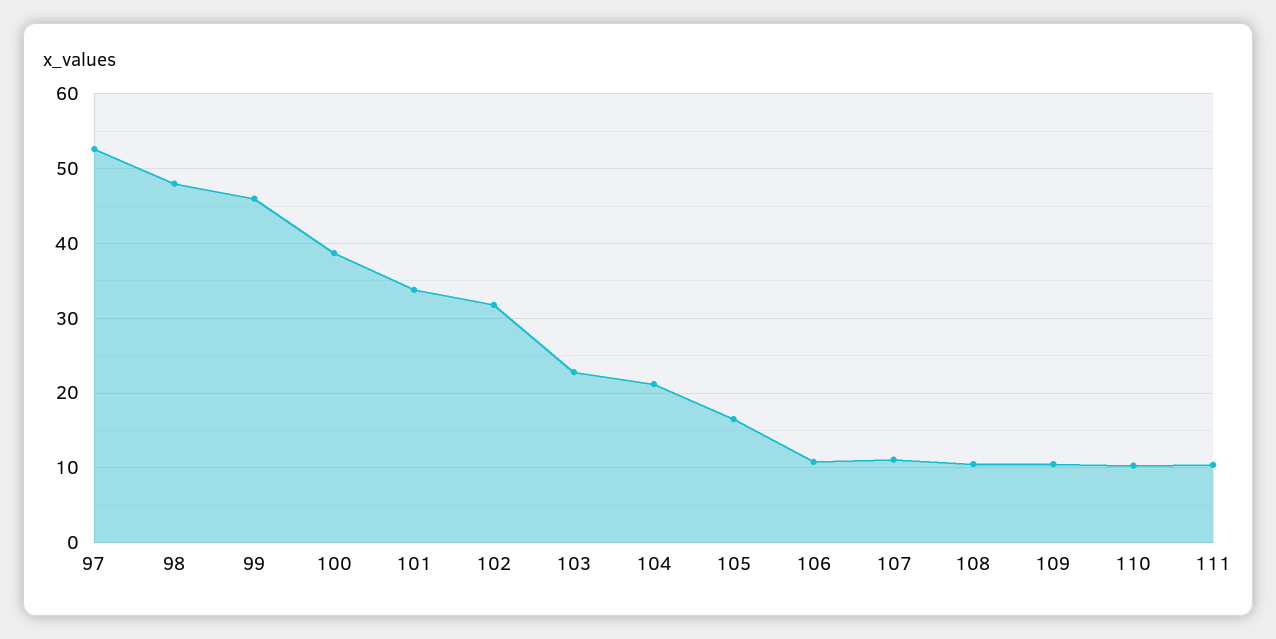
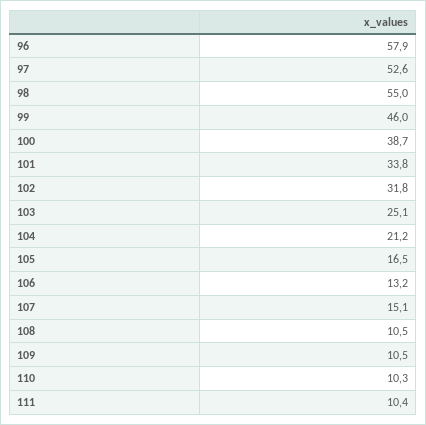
98: 48 -> 55
103: 23 -> 25.1
106: 11 -> 13.2
107: 11 -> 15.1
96: none -> 57.9

